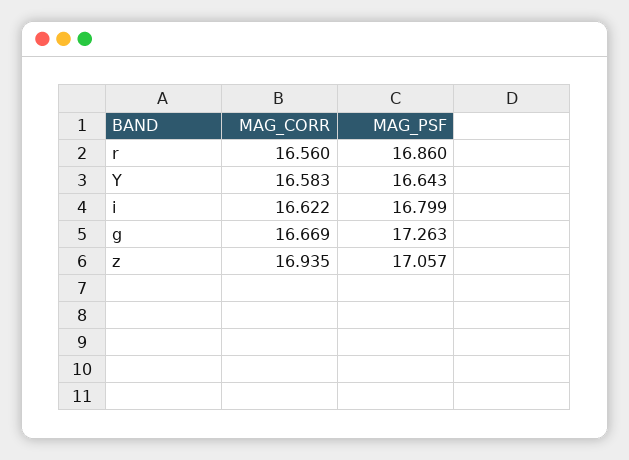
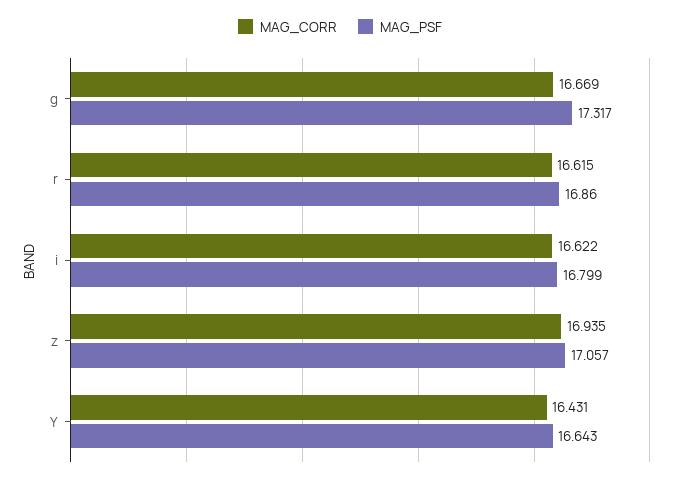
MAG_CORR, r: 16.56 -> 16.615
MAG_CORR, Y: 16.583 -> 16.431
MAG_PSF, g: 17.263 -> 17.317

